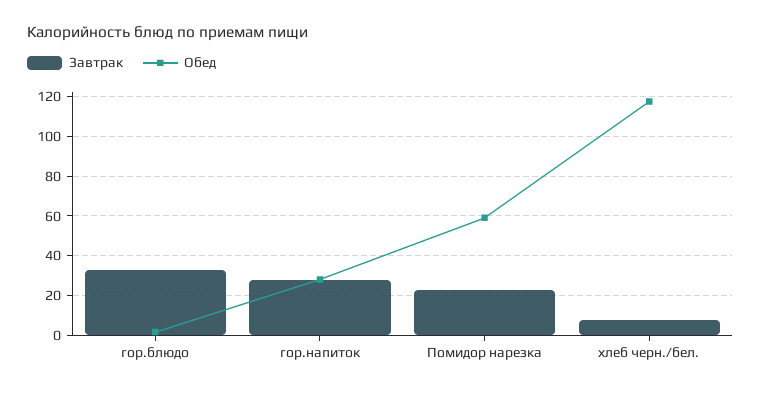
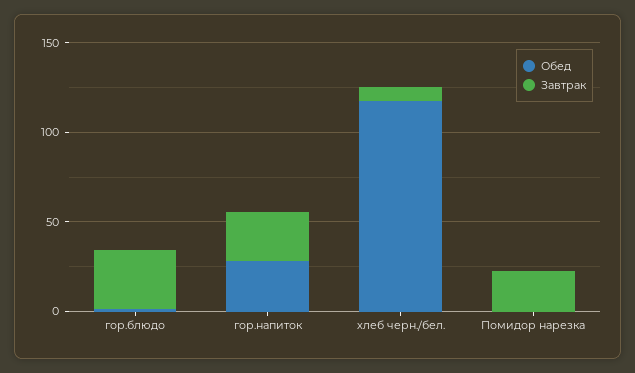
Обед, Помидор нарезка: 60 -> 0

